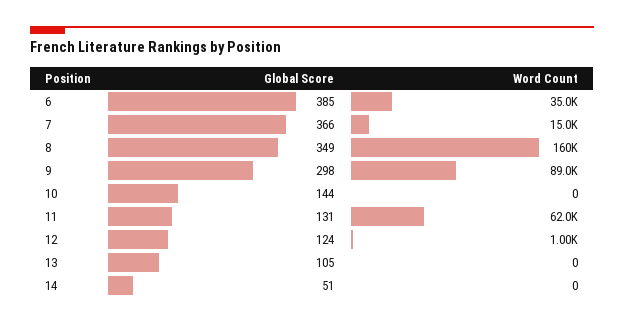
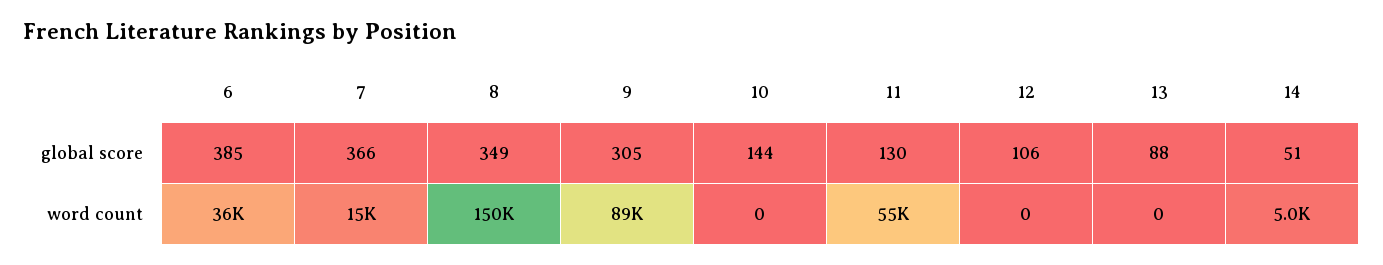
Word Count, 6: 35000 -> 36000
Word Count, 8: 160000 -> 150000
Global Score, 9: 298 -> 305
Global Score, 11: 131 -> 130
Word Count, 11: 62000 -> 55000
Global Score, 12: 124 -> 106
Word Count, 12: 1000 -> 0
Global Score, 13: 105 -> 88
Word Count, 14: 0 -> 5000

